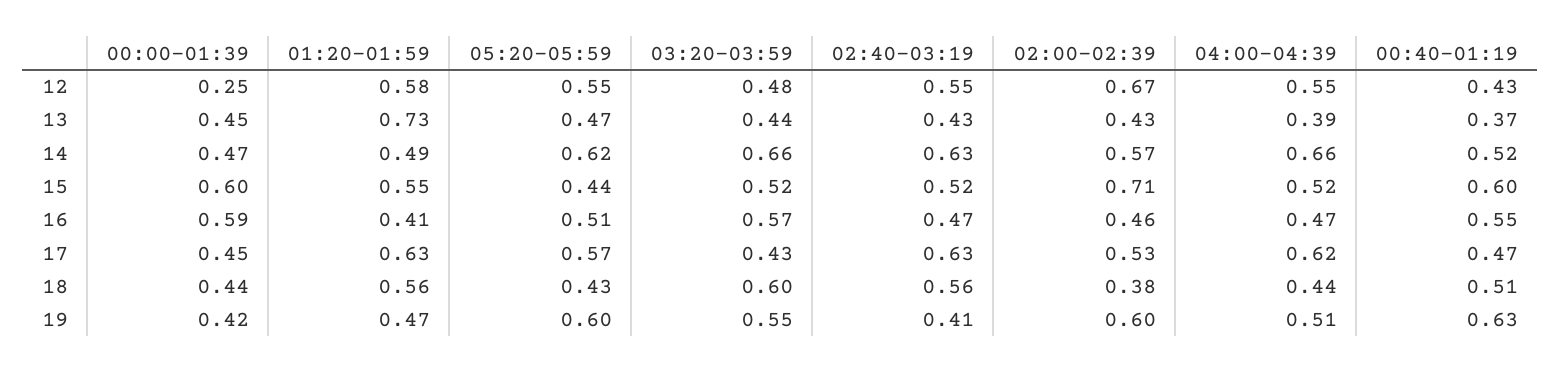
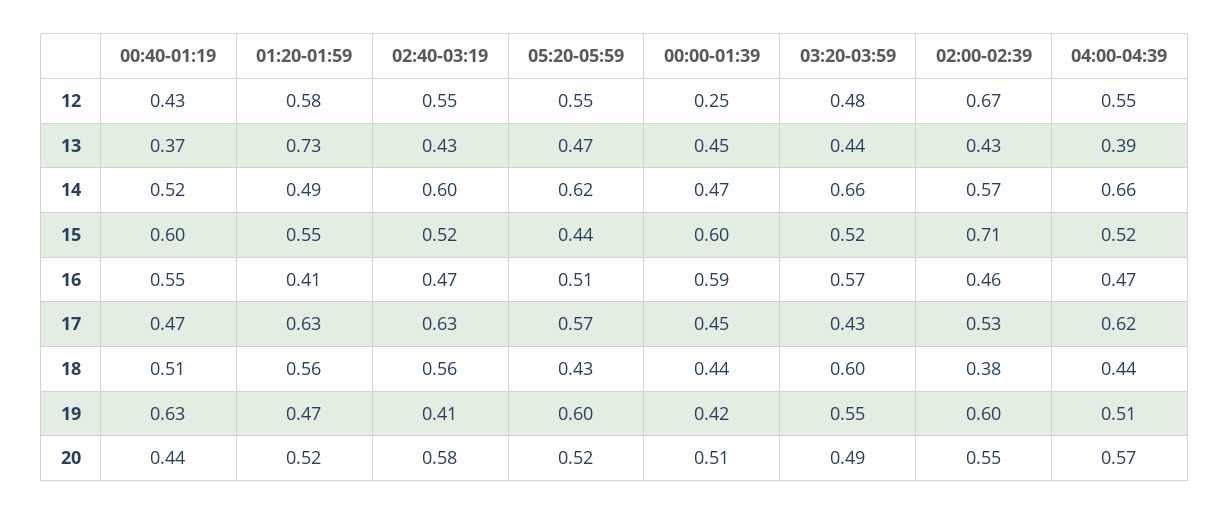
02:40-03:19, 14: 0.63 -> 0.6
00:40-01:19, 20: none -> 0.44
01:20-01:59, 20: none -> 0.52
02:40-03:19, 20: none -> 0.58
05:20-05:59, 20: none -> 0.52
00:00-01:39, 20: none -> 0.51
03:20-03:59, 20: none -> 0.49
02:00-02:39, 20: none -> 0.55
04:00-04:39, 20: none -> 0.57

